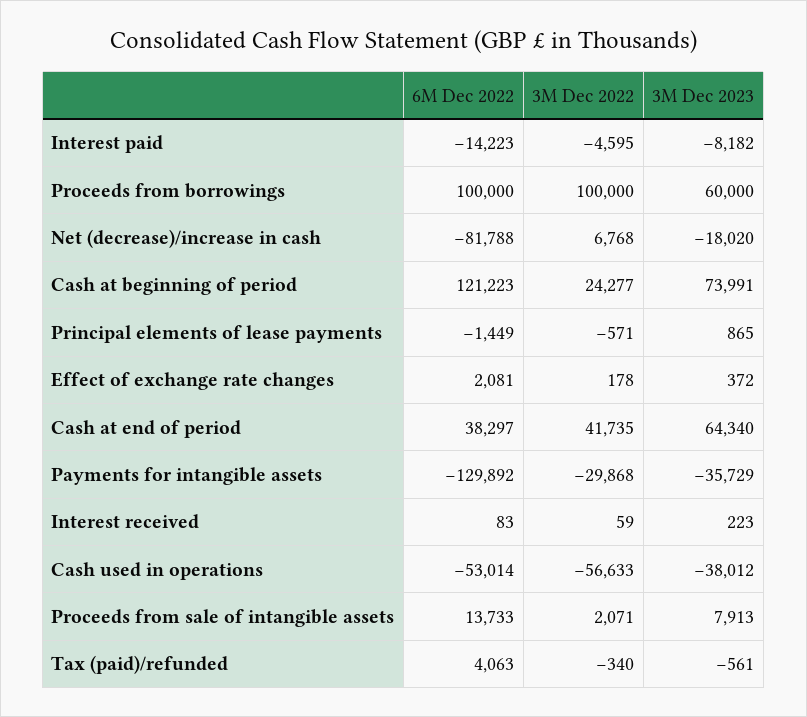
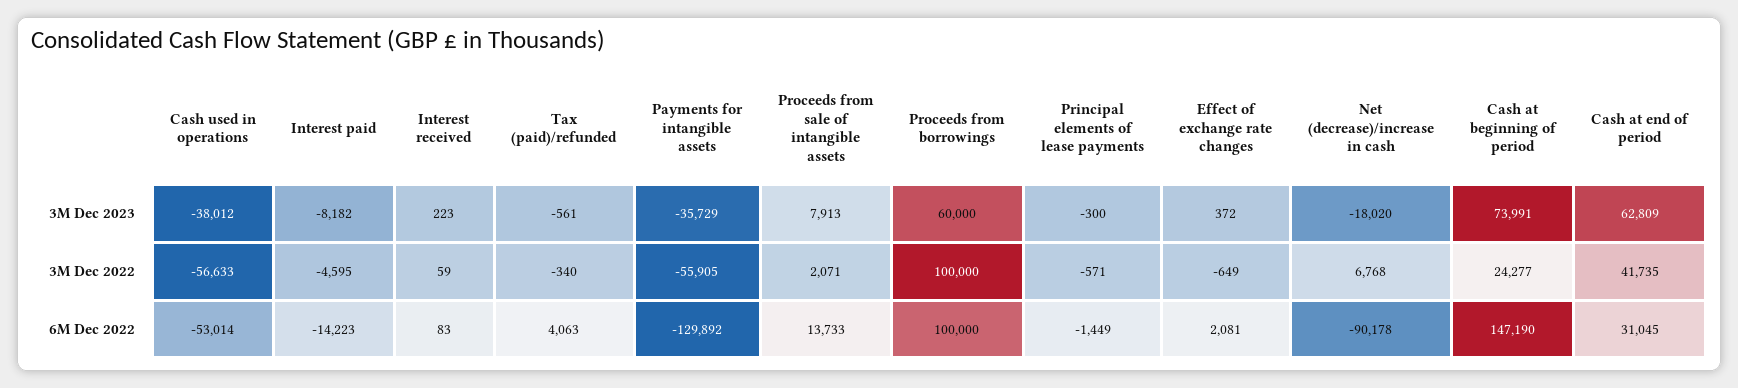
6M Dec 2022, Net (decrease)/increase in cash: -81788 -> -90178
6M Dec 2022, Cash at beginning of period: 121223 -> 147190
3M Dec 2023, Principal elements of lease payments: 865 -> -300
3M Dec 2022, Effect of exchange rate changes: 178 -> -649
6M Dec 2022, Cash at end of period: 38297 -> 31045
3M Dec 2023, Cash at end of period: 64340 -> 62809
3M Dec 2022, Payments for intangible assets: -29868 -> -55905

